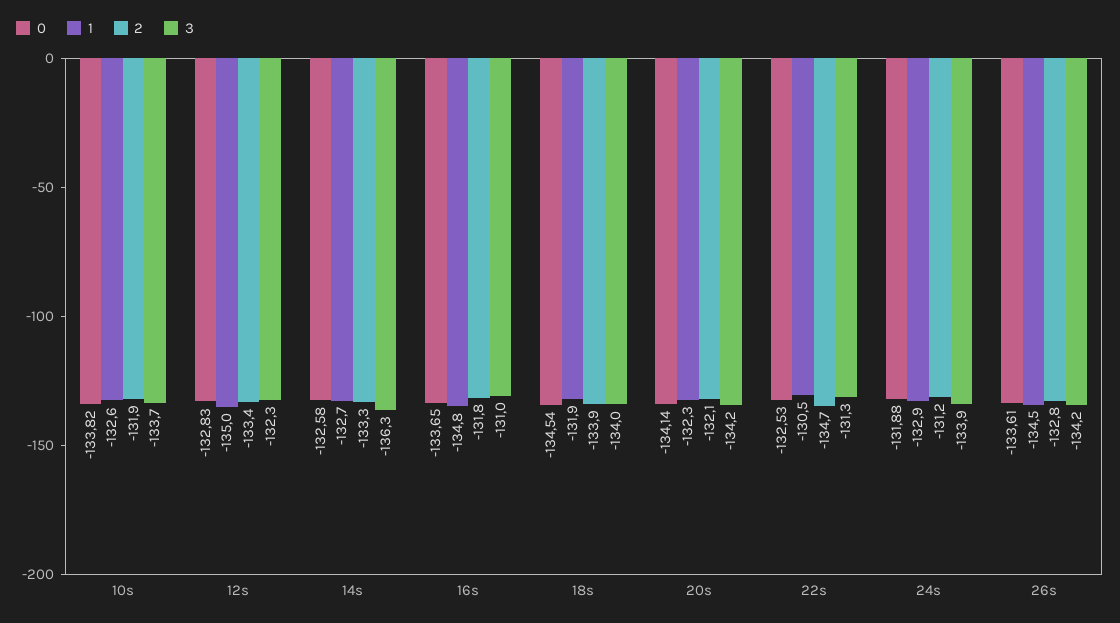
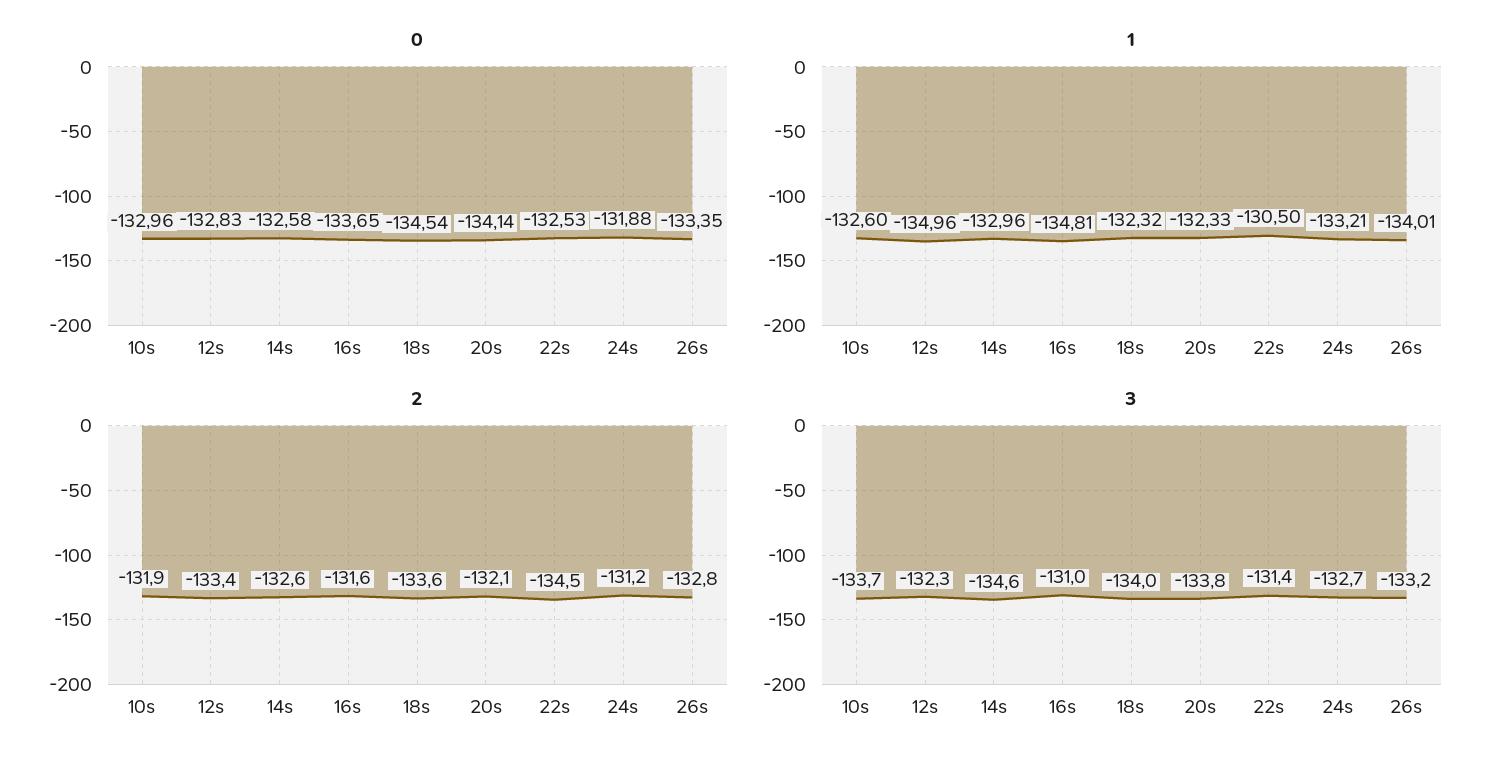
0, 10s: -133.82 -> -132.96
1, 14s: -132.7 -> -132.96
2, 14s: -133.3 -> -132.6
3, 14s: -136.3 -> -134.6
2, 16s: -131.8 -> -131.6
1, 18s: -131.9 -> -132.32
2, 18s: -133.9 -> -133.6
3, 20s: -134.2 -> -133.8
2, 22s: -134.7 -> -134.5
3, 22s: -131.3 -> -131.4
1, 24s: -132.9 -> -133.21
3, 24s: -133.9 -> -132.7
0, 26s: -133.61 -> -133.35
1, 26s: -134.5 -> -134.01
3, 26s: -134.2 -> -133.2

